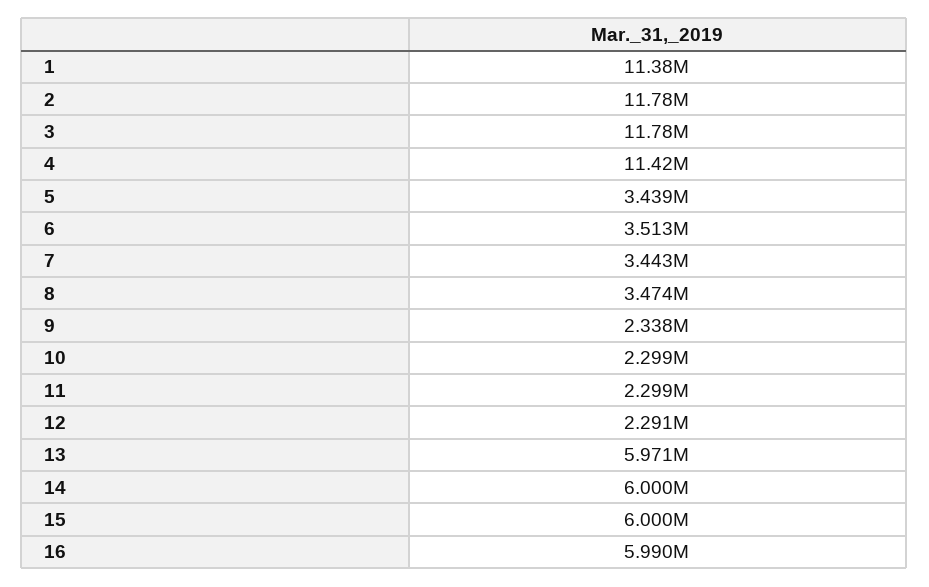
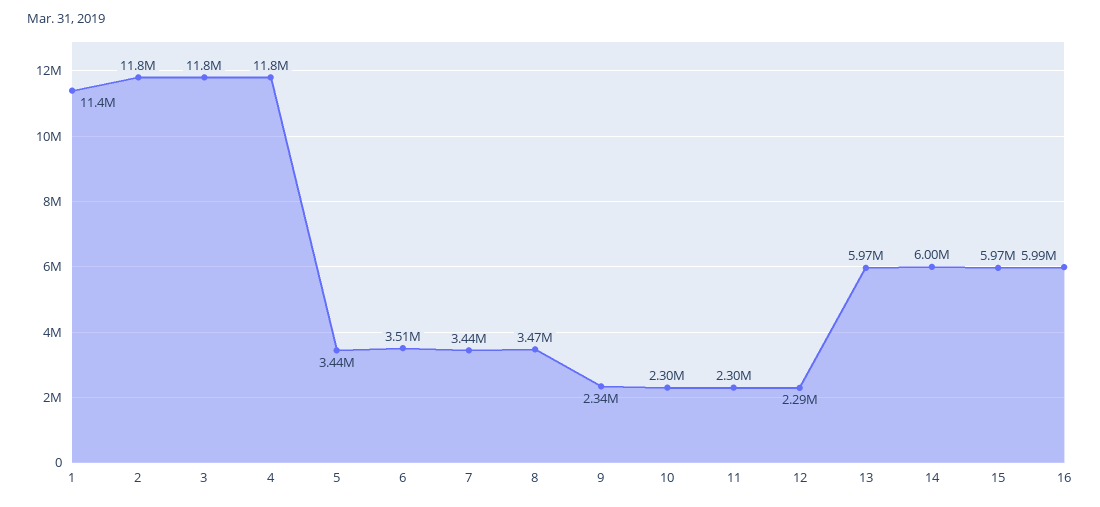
4: 11420000 -> 11800000
15: 6000000 -> 5970000

